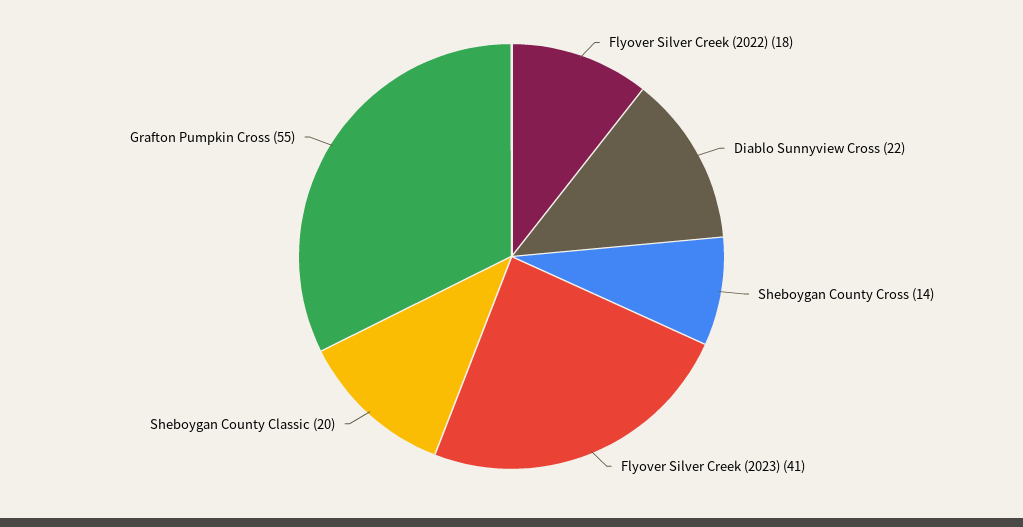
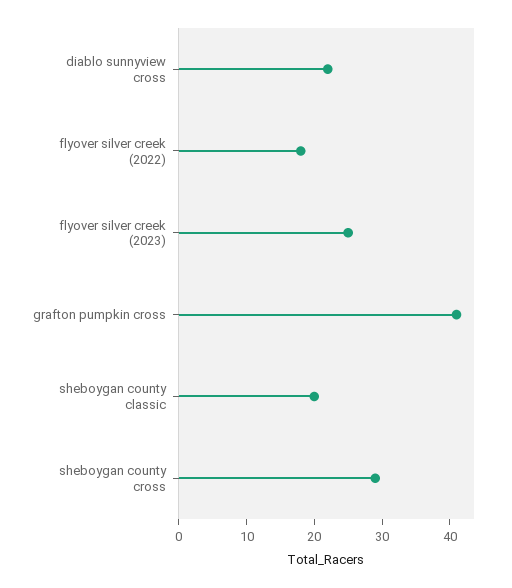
Sheboygan County Cross: 14 -> 30
Flyover Silver Creek (2023): 41 -> 25
Grafton Pumpkin Cross: 55 -> 40

